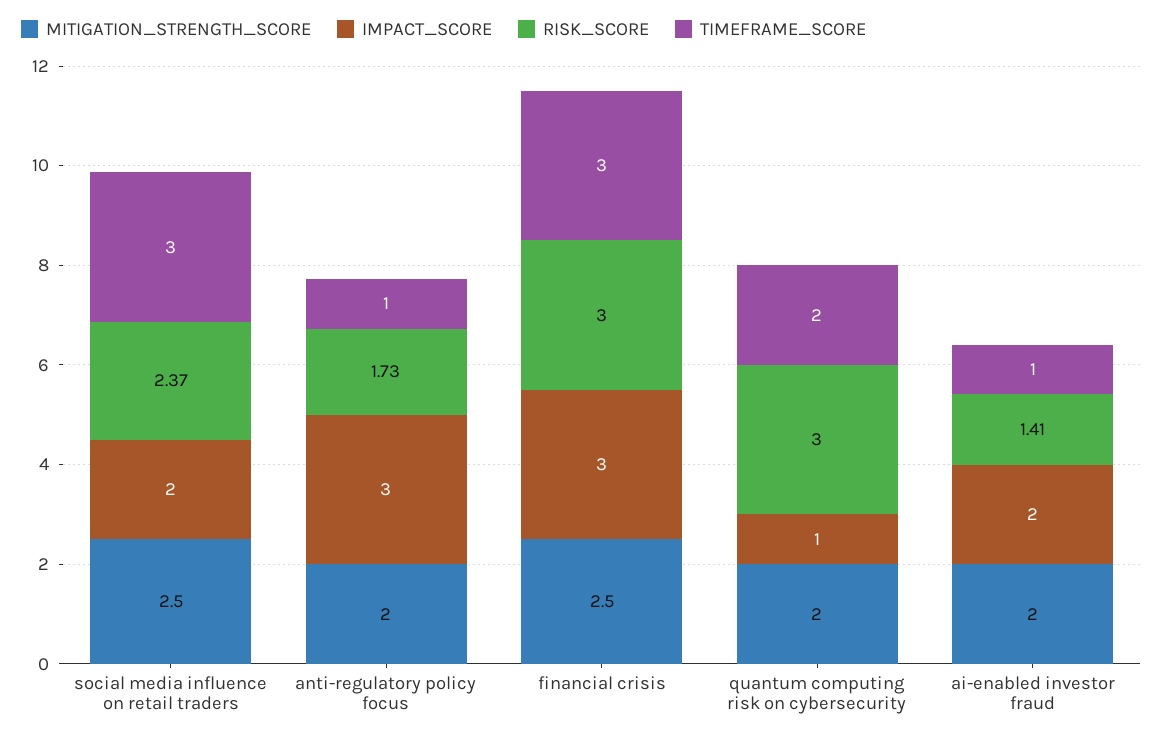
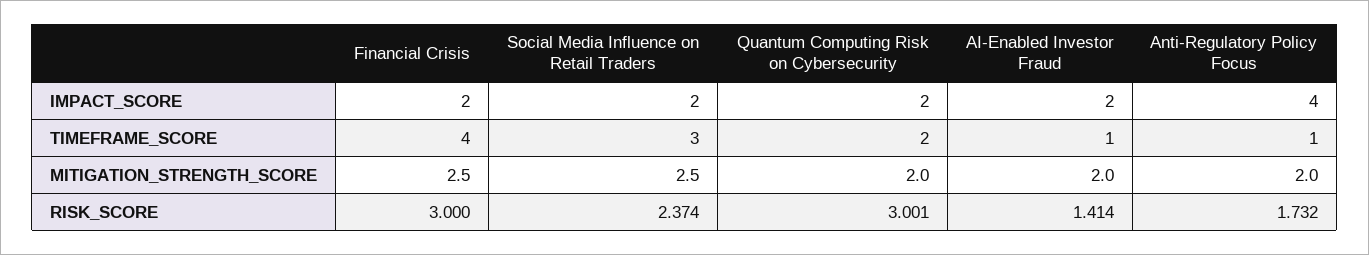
IMPACT_SCORE, anti-regulatory policy focus: 3 -> 4
IMPACT_SCORE, financial crisis: 3 -> 2
TIMEFRAME_SCORE, financial crisis: 3 -> 4
IMPACT_SCORE, quantum computing risk on cybersecurity: 1 -> 2

